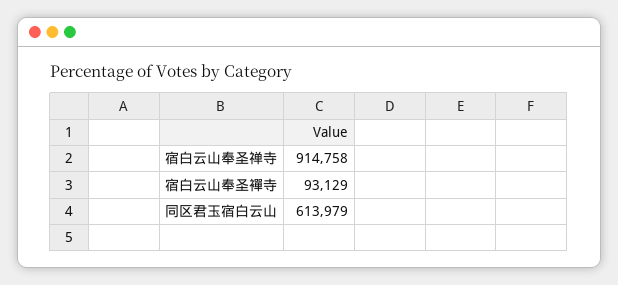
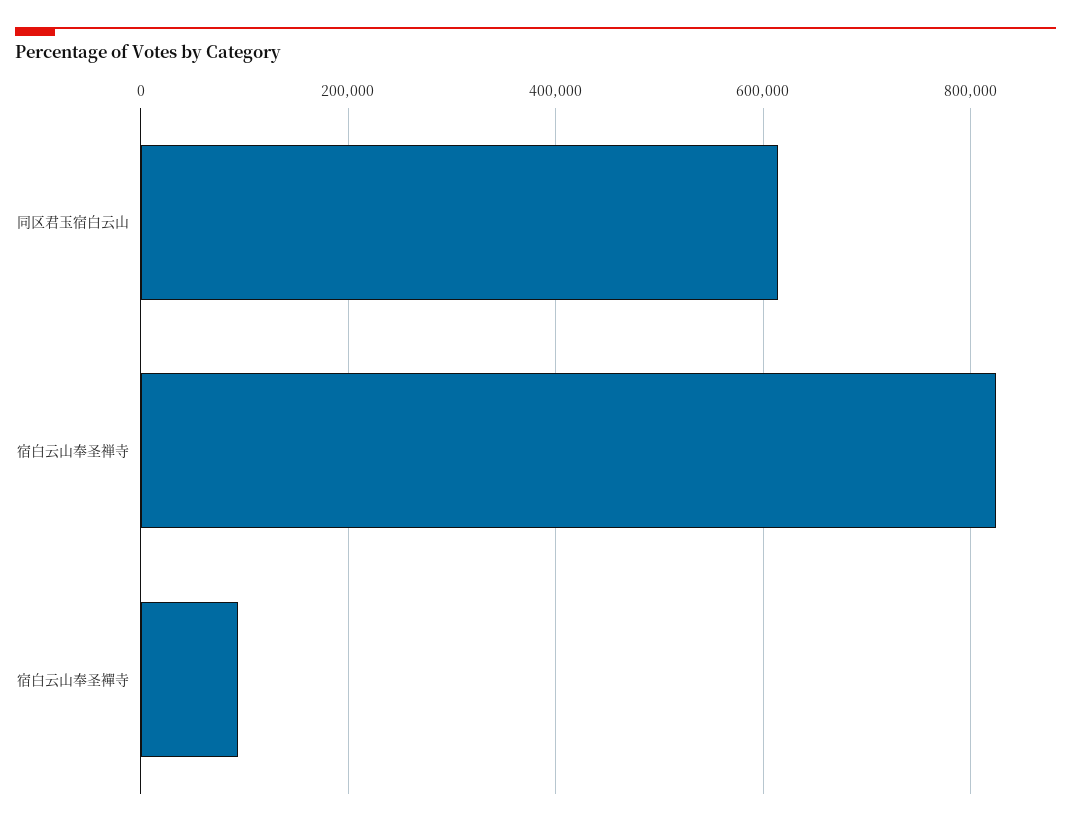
宿白云山奉圣禅寺: 914758 -> 820000

